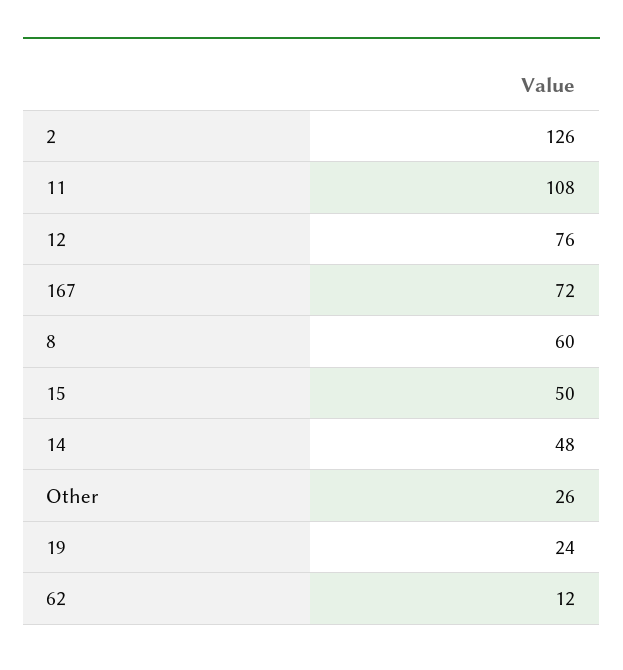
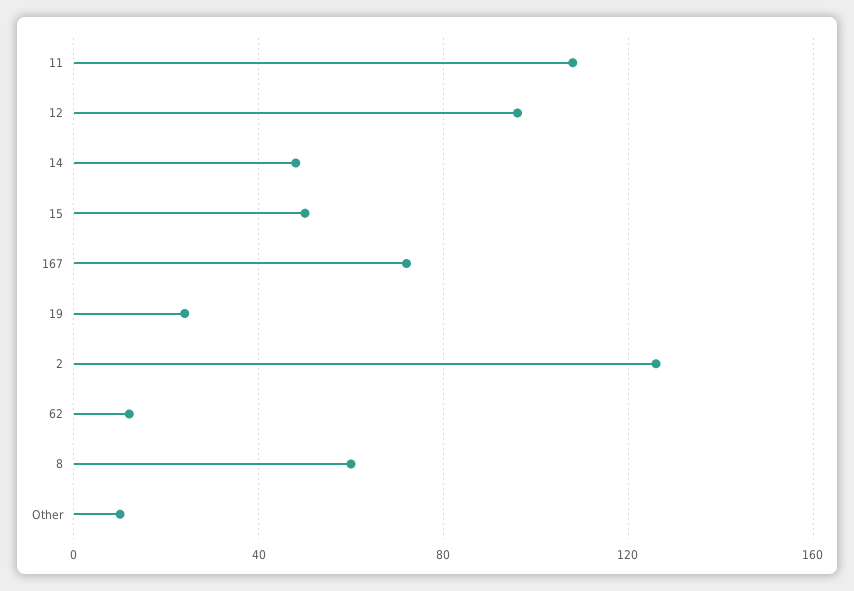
12: 76 -> 95
Other: 26 -> 10

